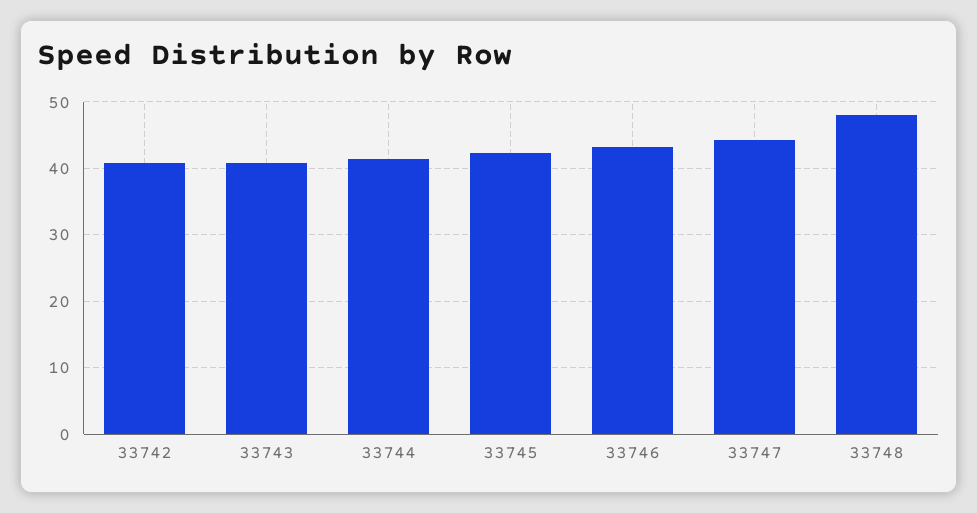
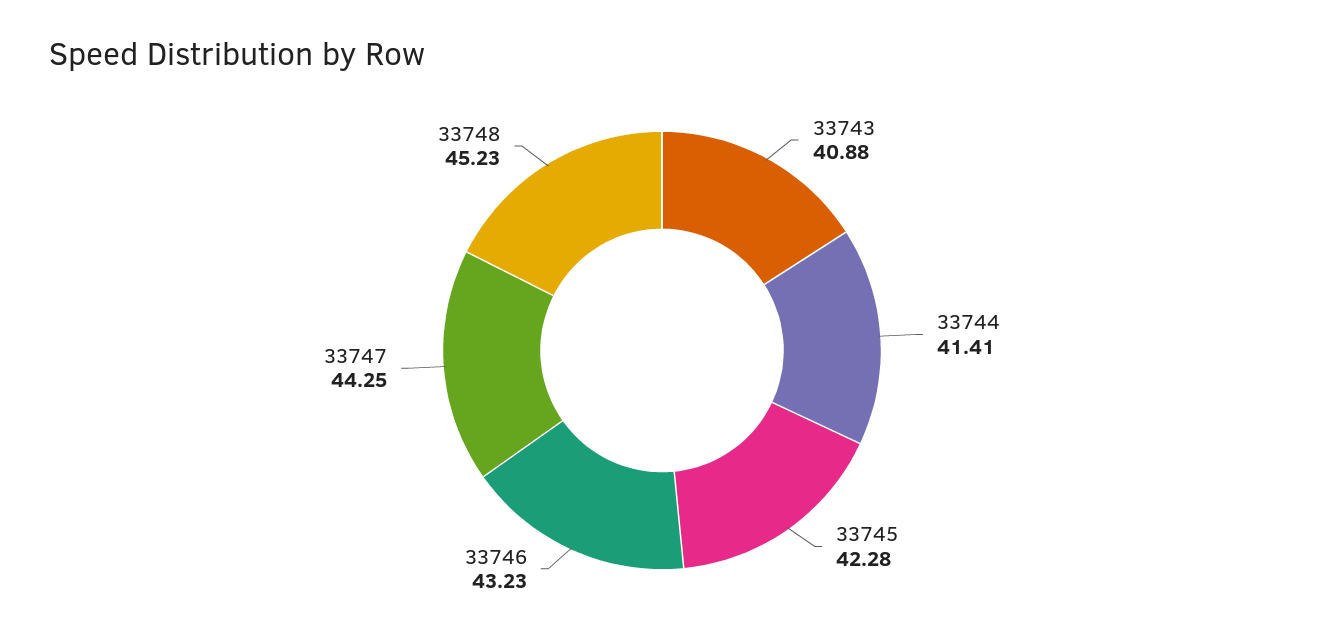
33742: 41 -> none
33748: 48 -> 45.23

